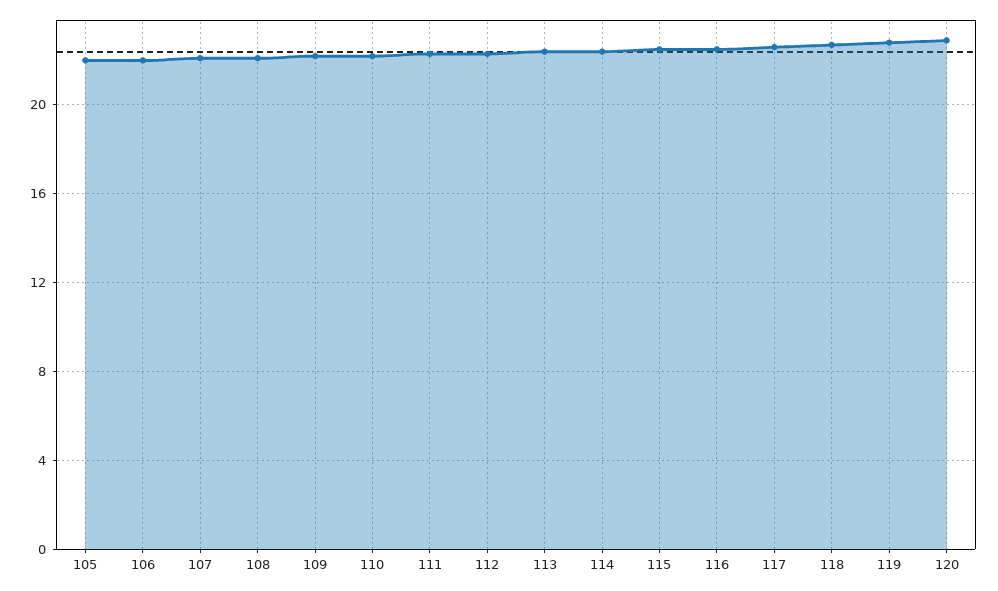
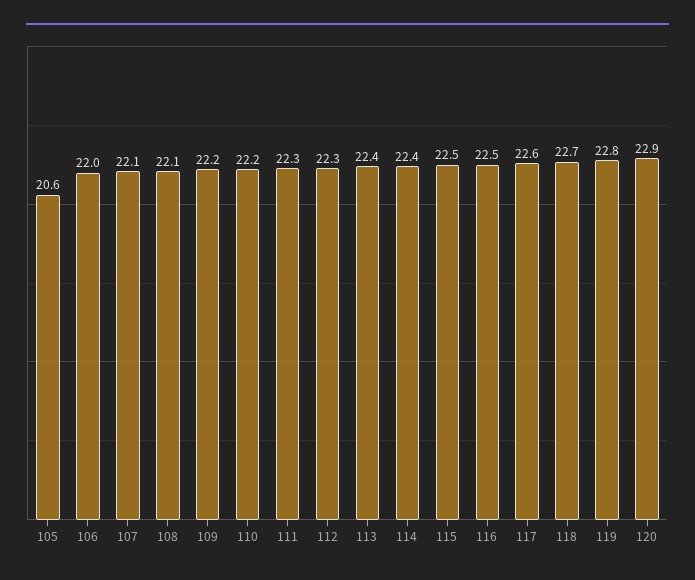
105: 22 -> 20.6

